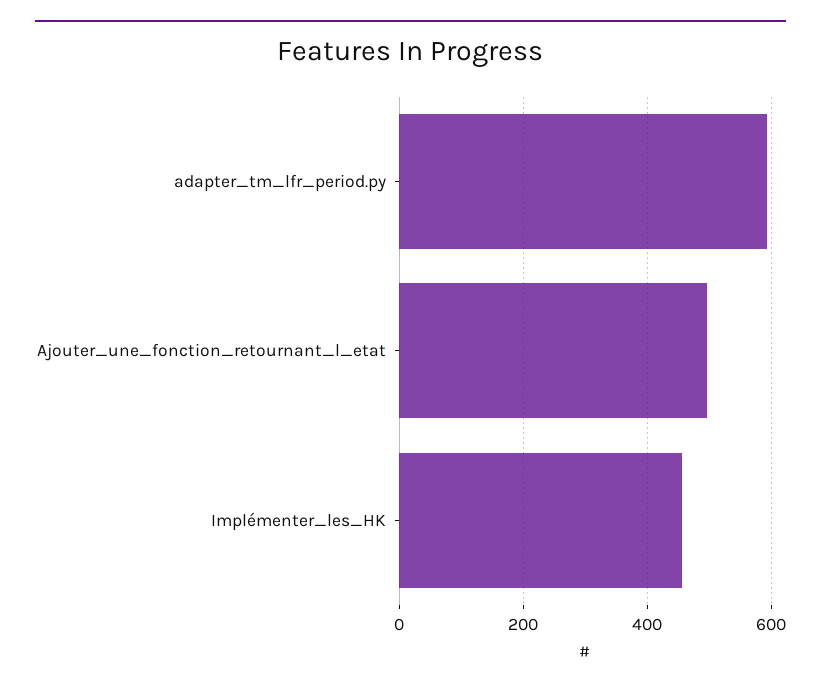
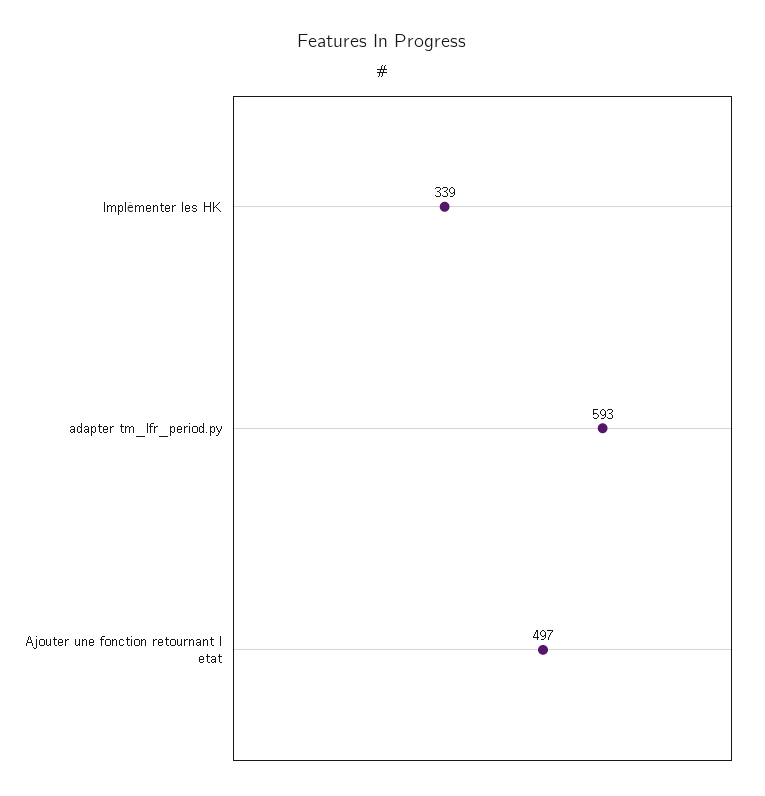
Implémenter_les_HK: 460 -> 339

